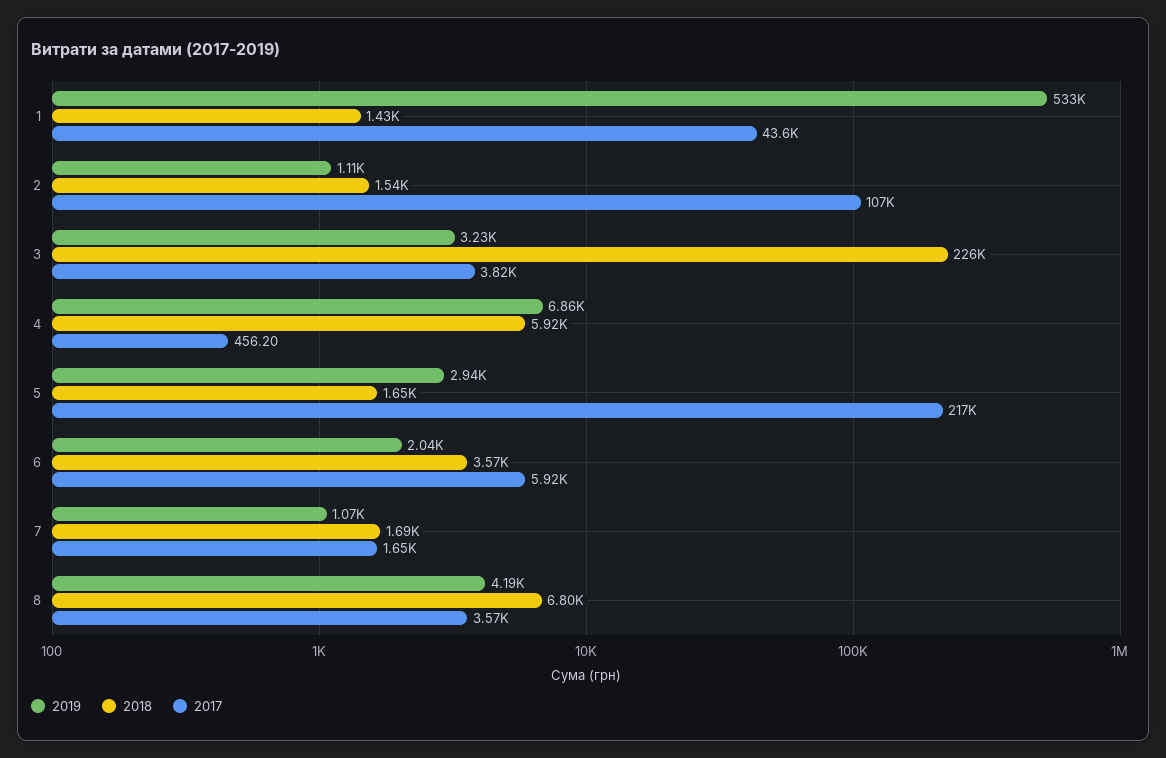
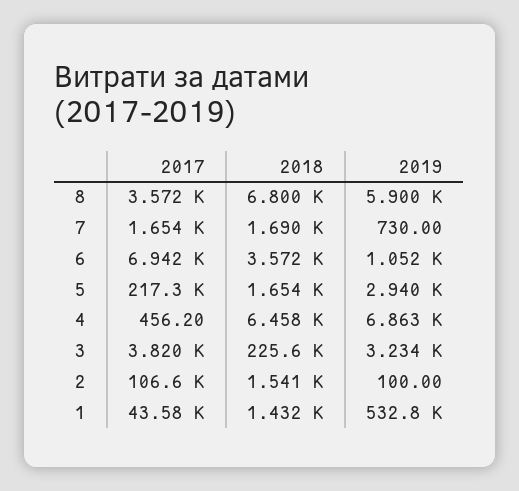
2019, 2: 1110 -> 100
2018, 4: 5920 -> 6458
2019, 6: 2040 -> 1052
2017, 6: 5920 -> 6942
2019, 7: 1070 -> 730
2019, 8: 4190 -> 5900

